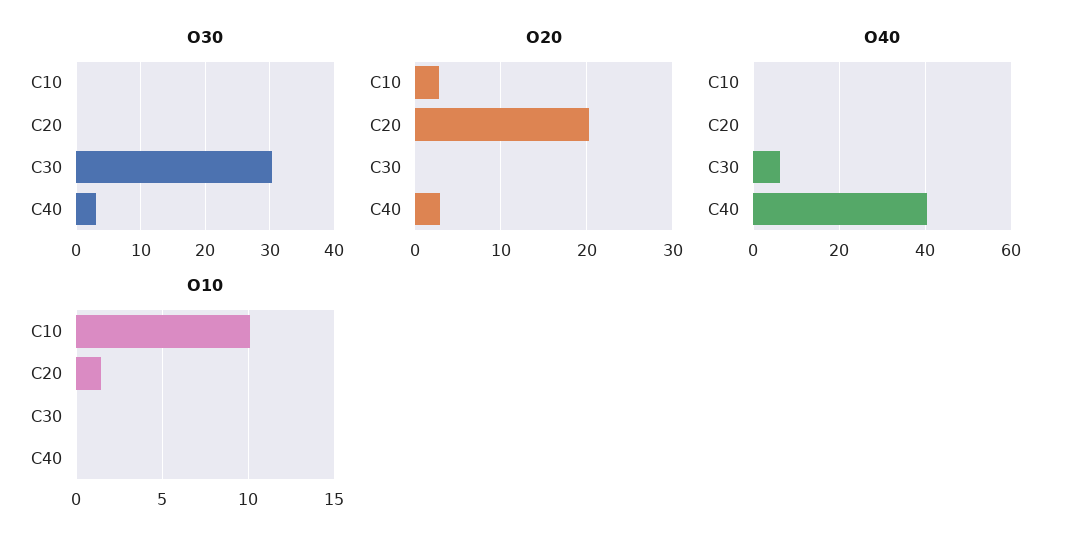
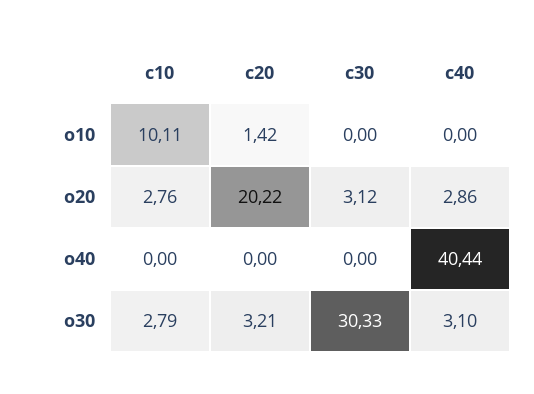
O30, C10: 0 -> 2.79
O30, C20: 0 -> 3.21
O20, C30: 0 -> 3.12
O40, C30: 6 -> 0

